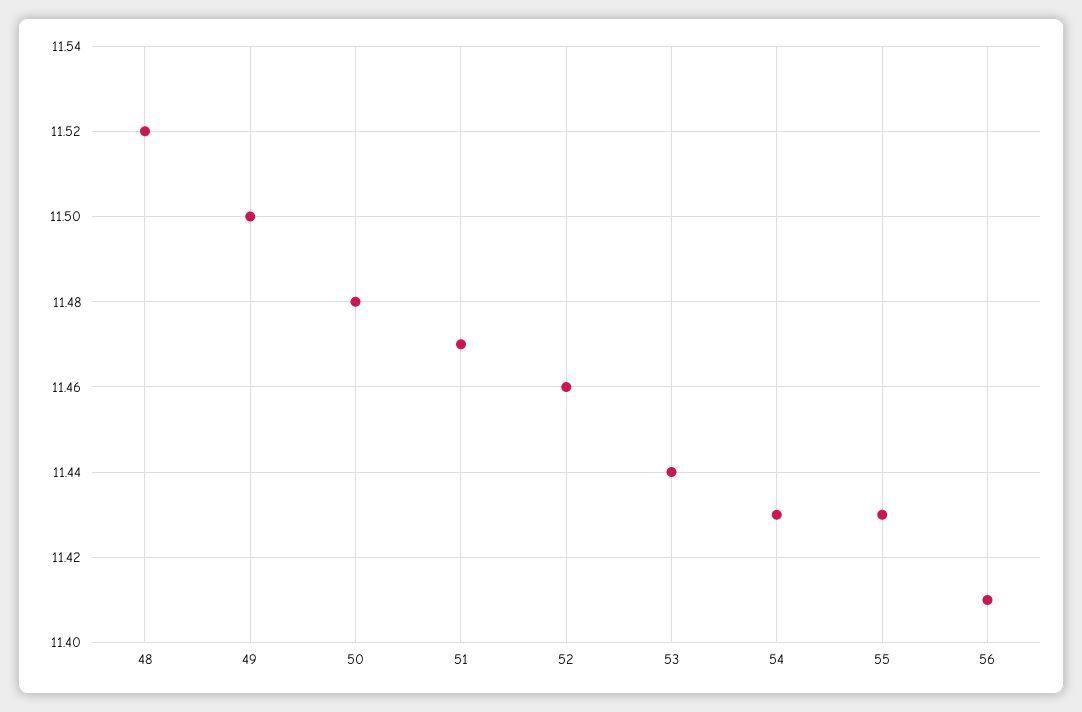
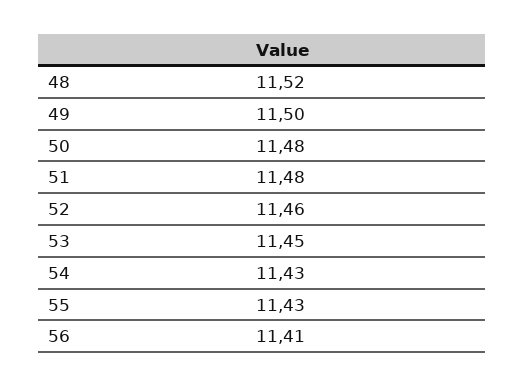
51: 11.47 -> 11.48
53: 11.44 -> 11.45

